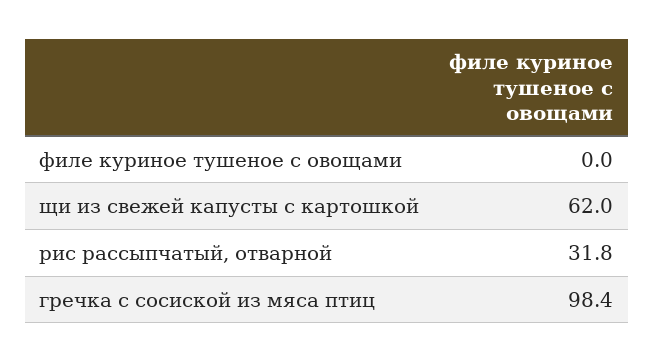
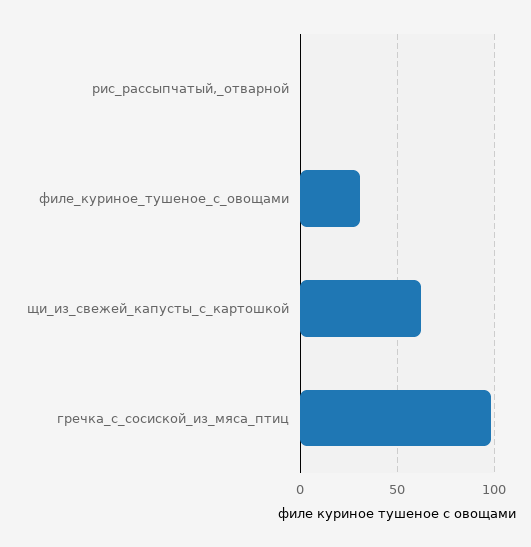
филе куриное тушеное с овощами: 0 -> 30
рис рассыпчатый, отварной: 31.8 -> 0

